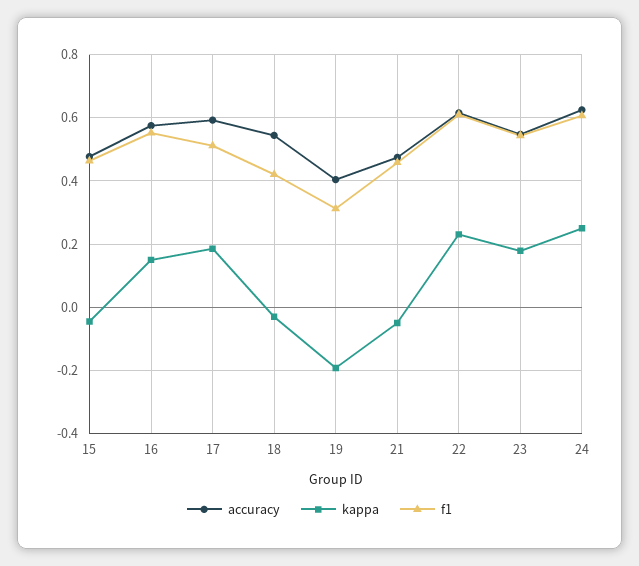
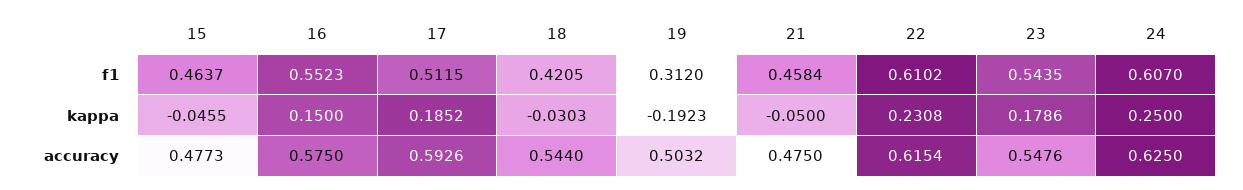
accuracy, 19: 0.4 -> 0.5032

